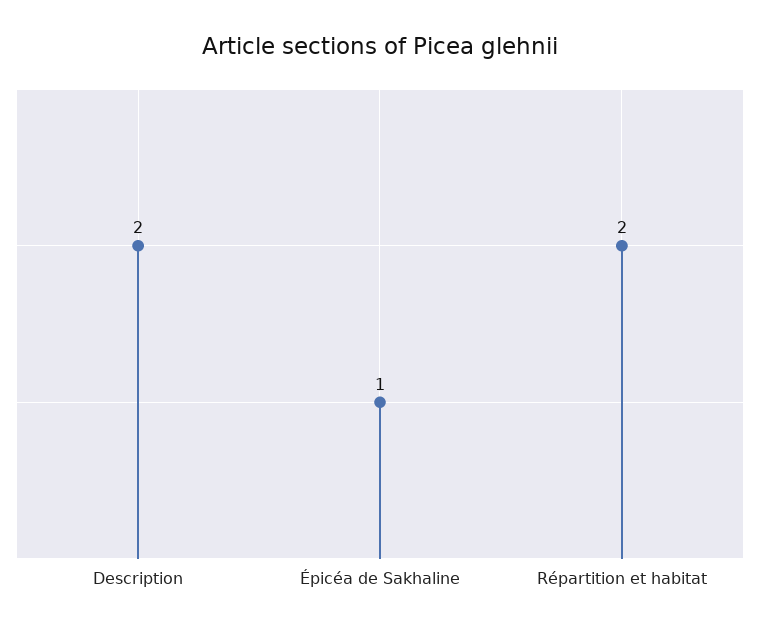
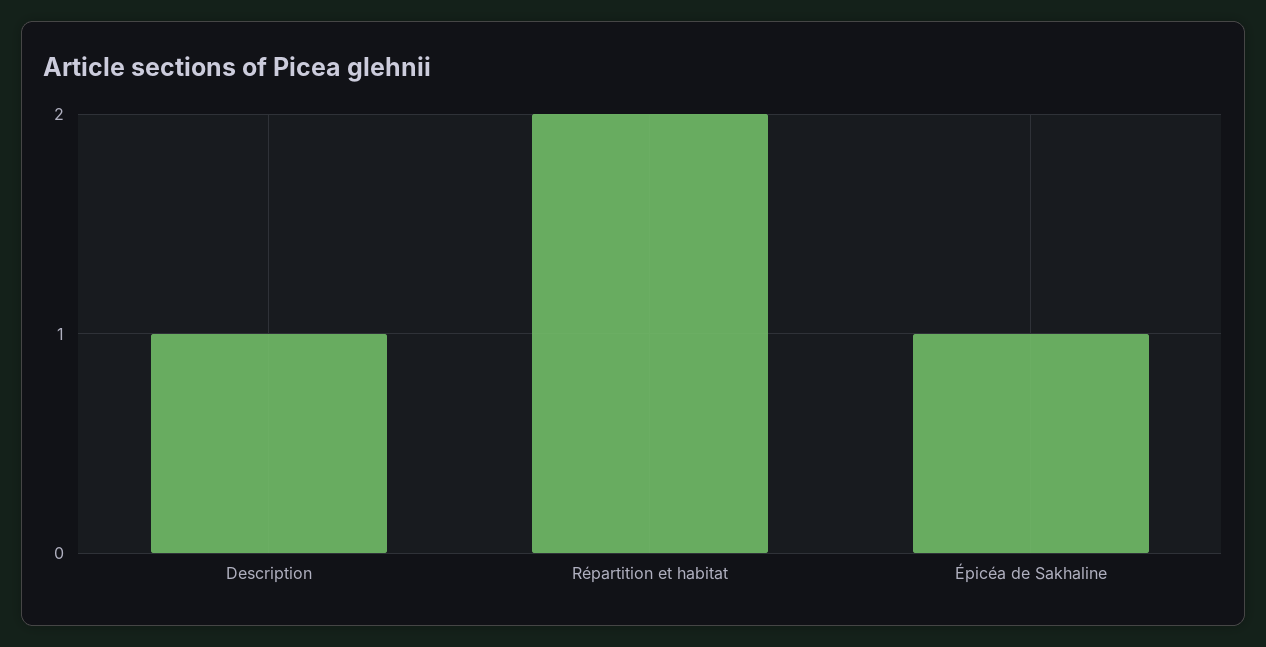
Description: 2 -> 1

